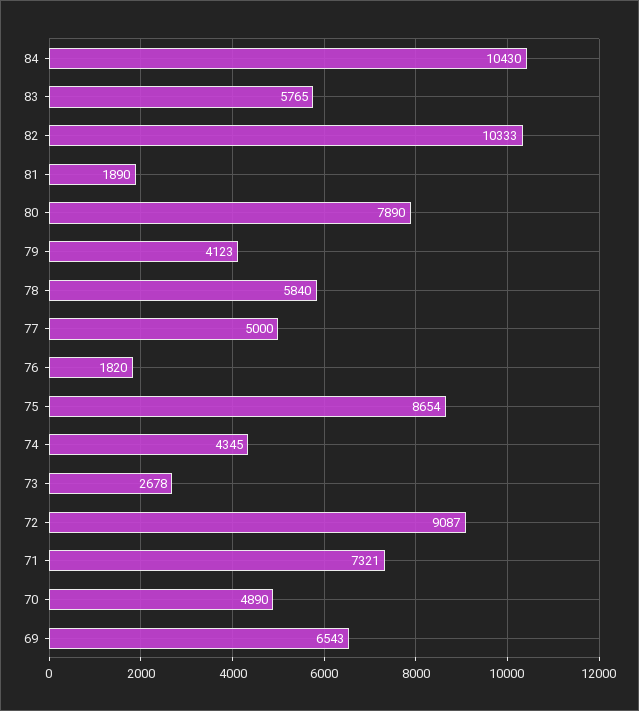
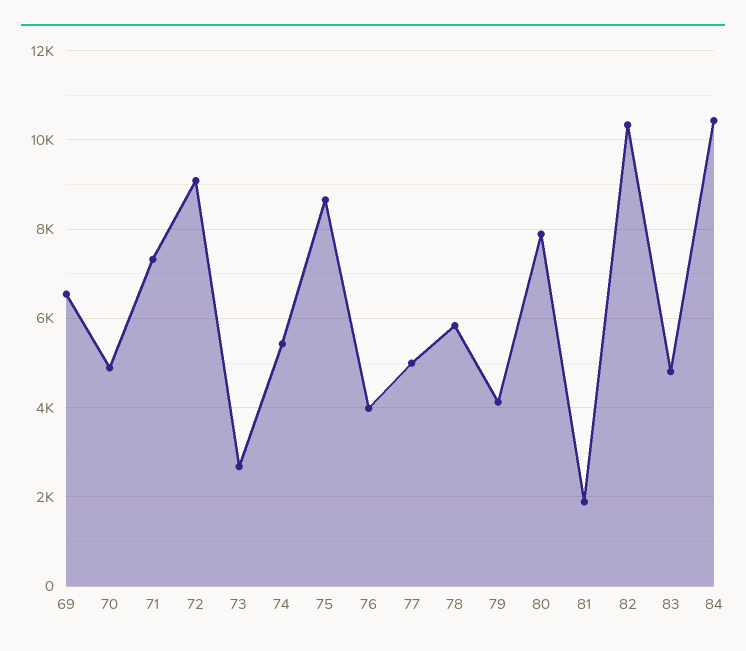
83: 5765 -> 4800
76: 1820 -> 4000
74: 4345 -> 5400

